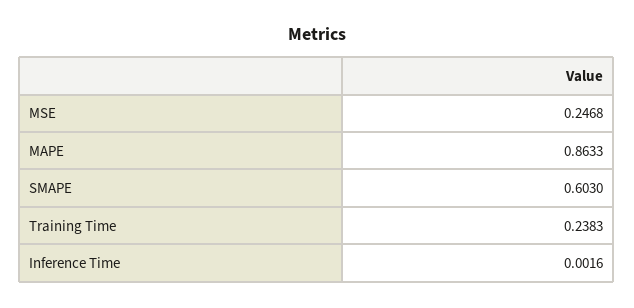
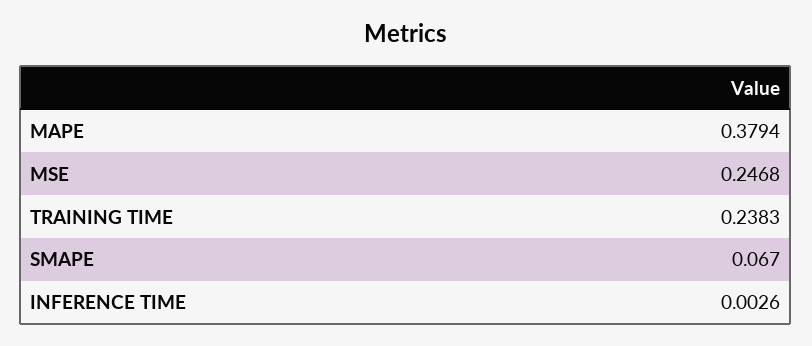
MAPE: 0.8633 -> 0.3794
SMAPE: 0.603 -> 0.067
Inference Time: 0.0016 -> 0.0026

